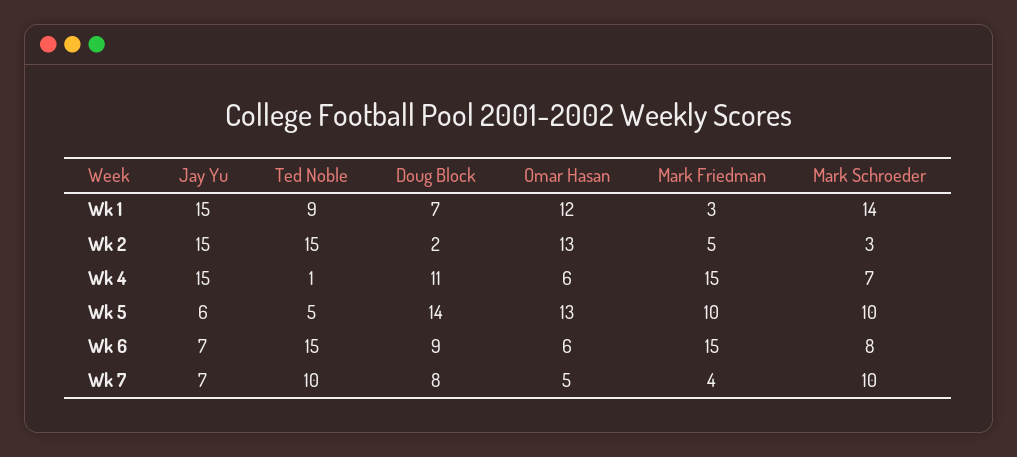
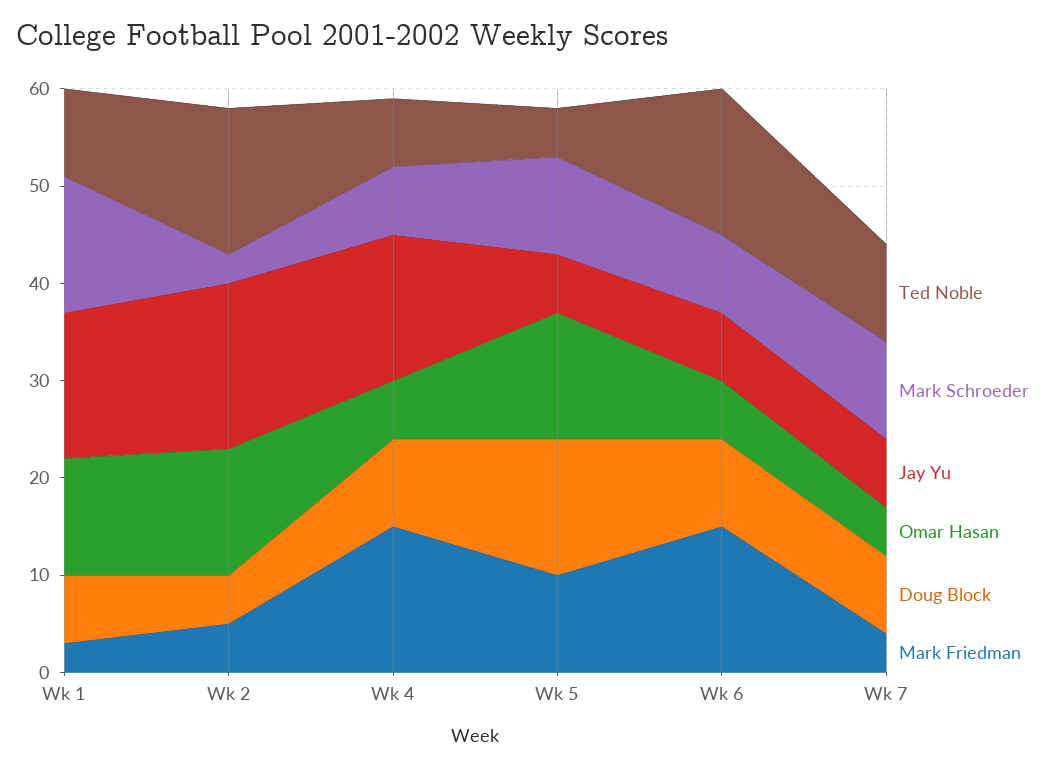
Jay Yu, Wk 2: 15 -> 17
Doug Block, Wk 2: 2 -> 5
Ted Noble, Wk 4: 1 -> 7
Doug Block, Wk 4: 11 -> 9

